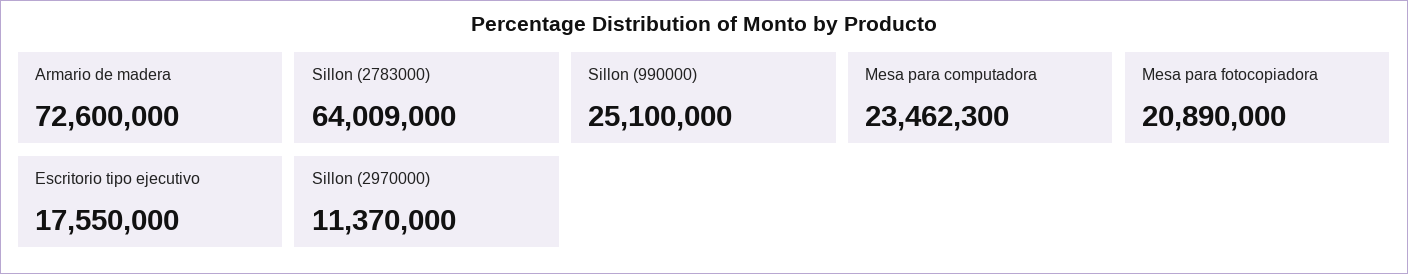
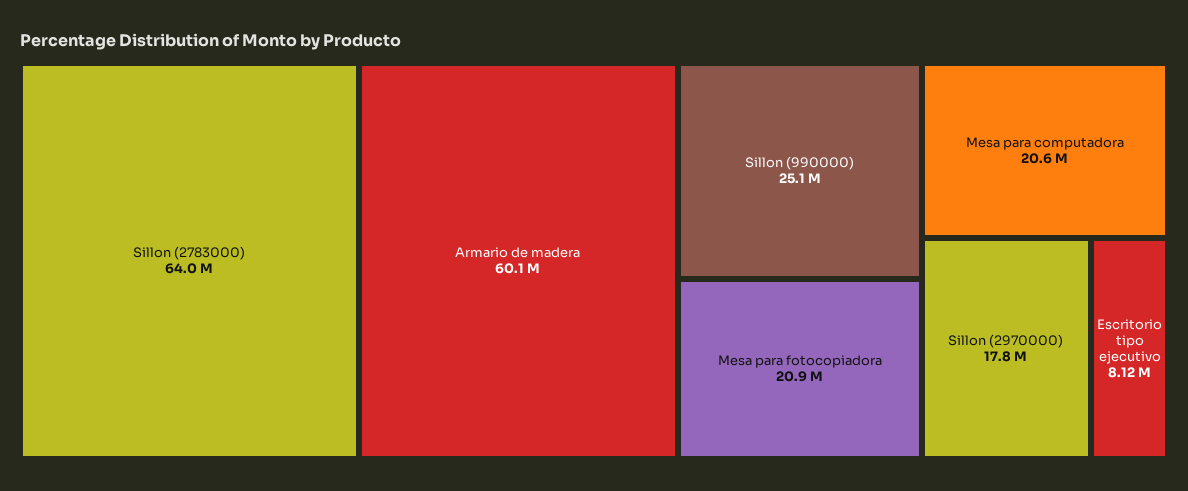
Armario de madera: 72600000 -> 60100000
Mesa para computadora: 23462300 -> 20600000
Escritorio tipo ejecutivo: 17550000 -> 8120000
Sillon (2970000): 11370000 -> 17800000

